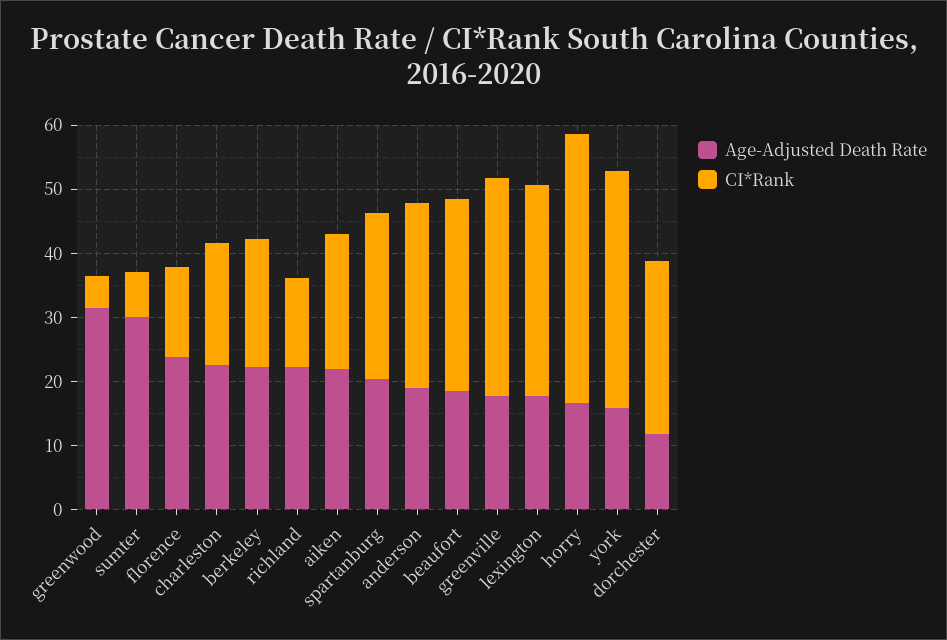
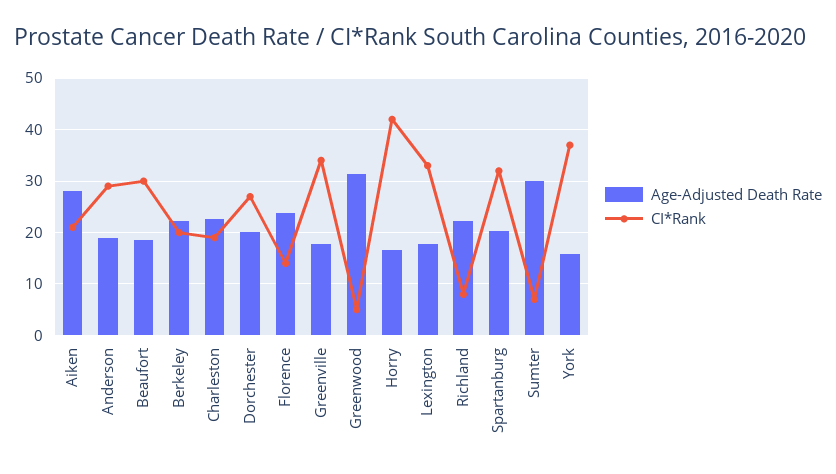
CI*Rank, richland: 14 -> 8
Age-Adjusted Death Rate, aiken: 22 -> 28
CI*Rank, spartanburg: 26 -> 32
Age-Adjusted Death Rate, dorchester: 12 -> 20

